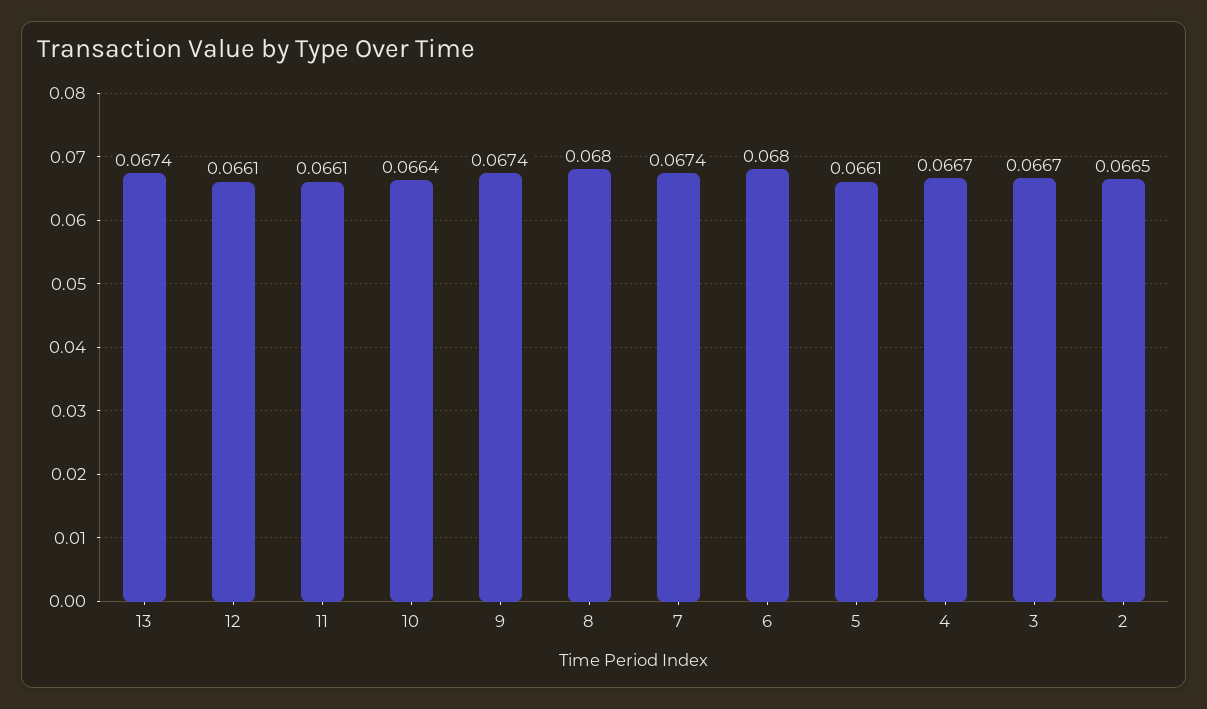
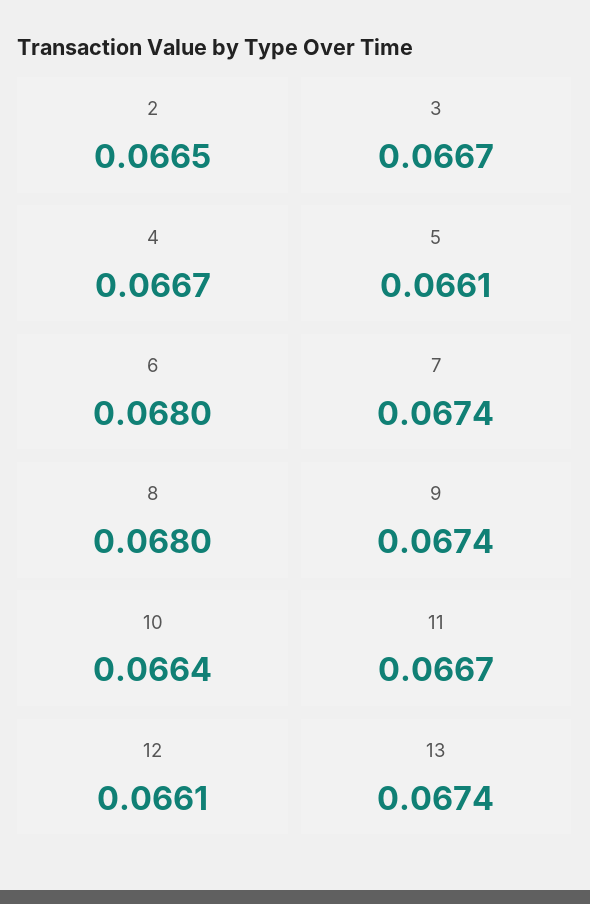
11: 0.0661 -> 0.0667

